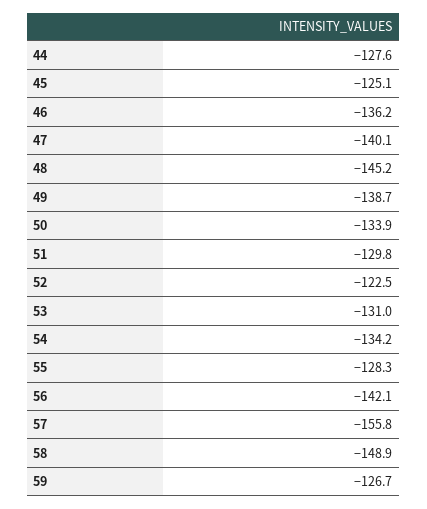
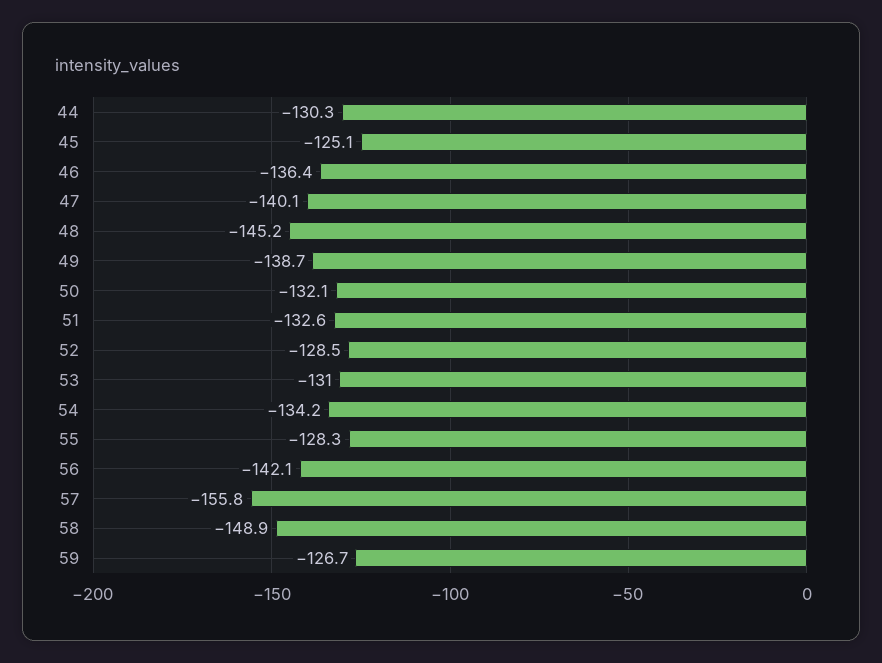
44: -127.6 -> -130.3
46: -136.2 -> -136.4
50: -133.9 -> -132.1
51: -129.8 -> -132.6
52: -122.5 -> -128.5

